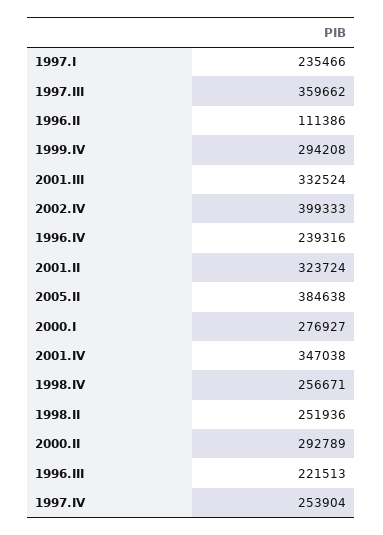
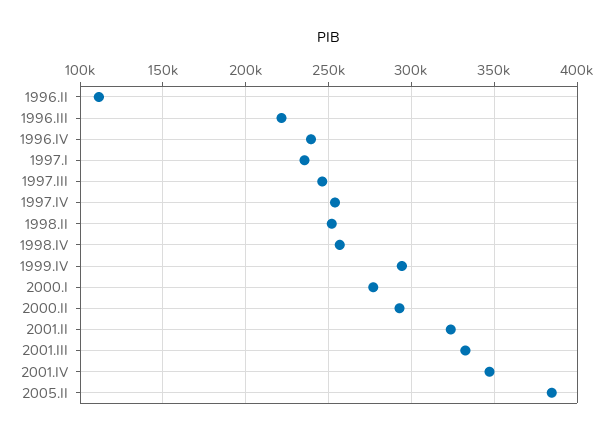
1997.III: 359662 -> 245000
2002.IV: 399333 -> none

